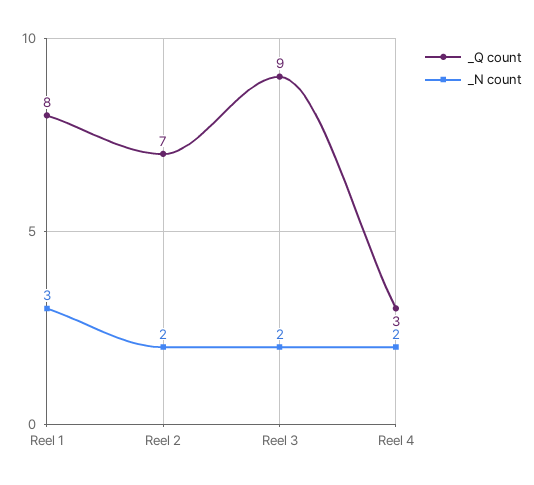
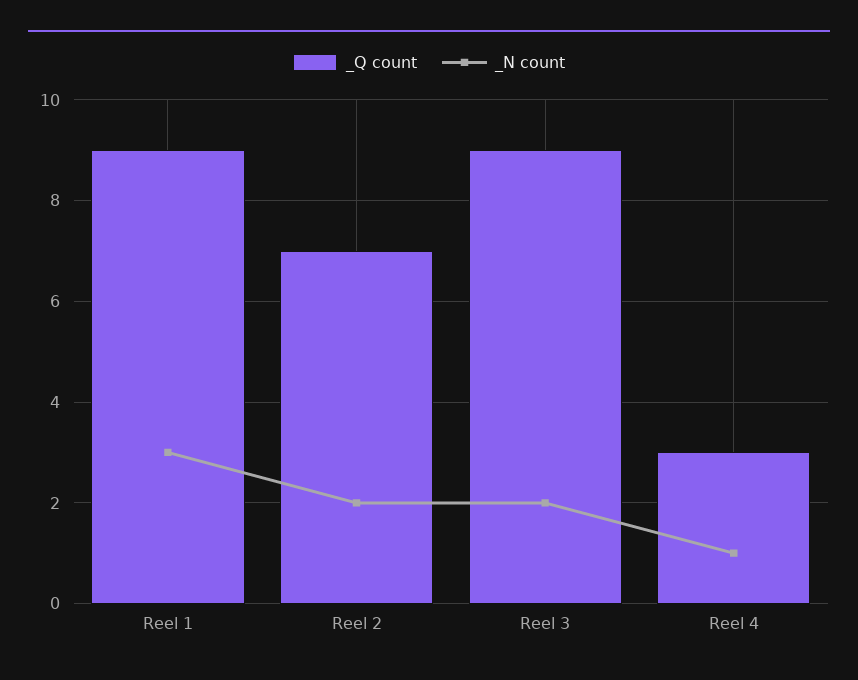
_Q count, Reel 1: 8 -> 9
_N count, Reel 4: 2 -> 1

